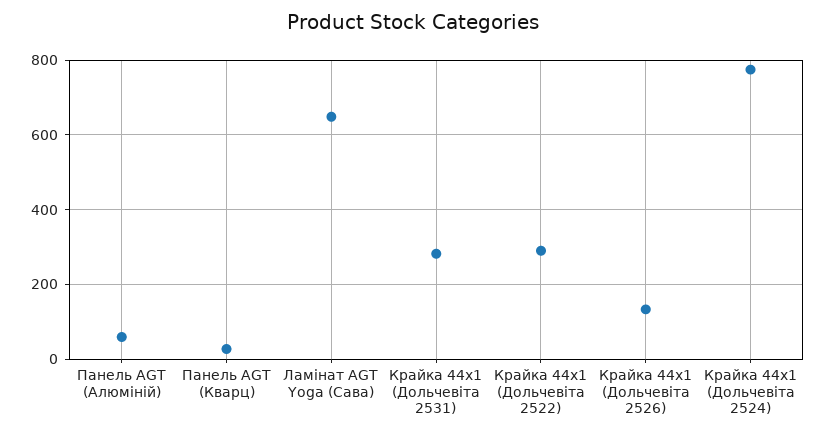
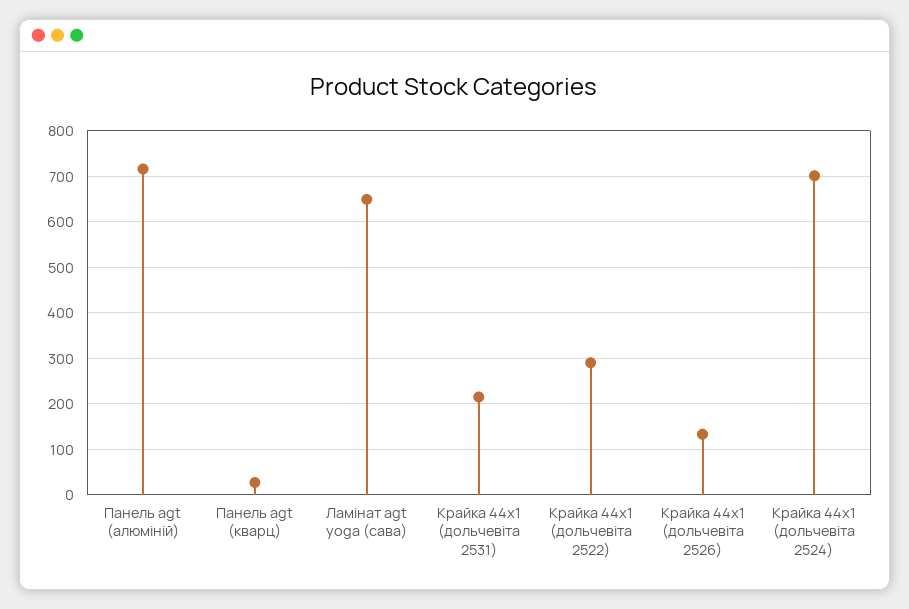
Панель AGT (Алюміній): 60 -> 720
Крайка 44x1 (Дольчевіта 2531): 280 -> 220
Крайка 44x1 (Дольчевіта 2524): 780 -> 700

